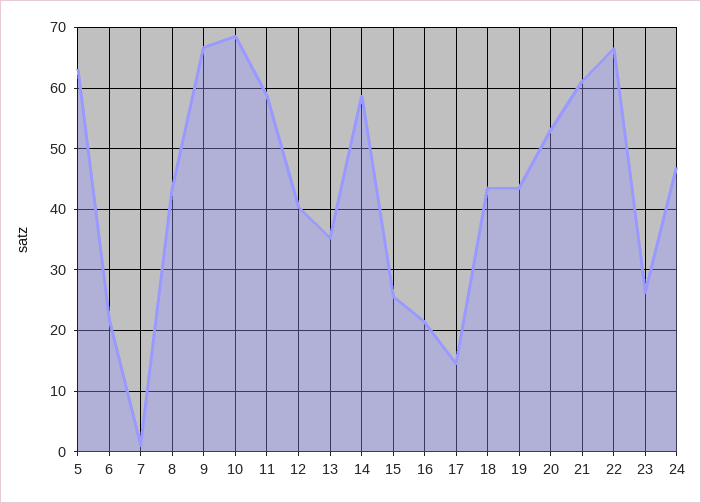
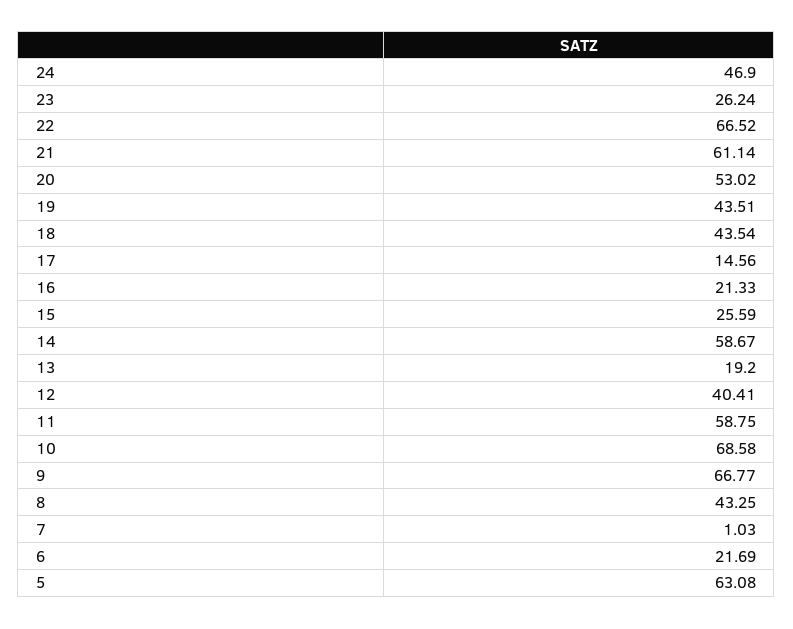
13: 35 -> 19.2

